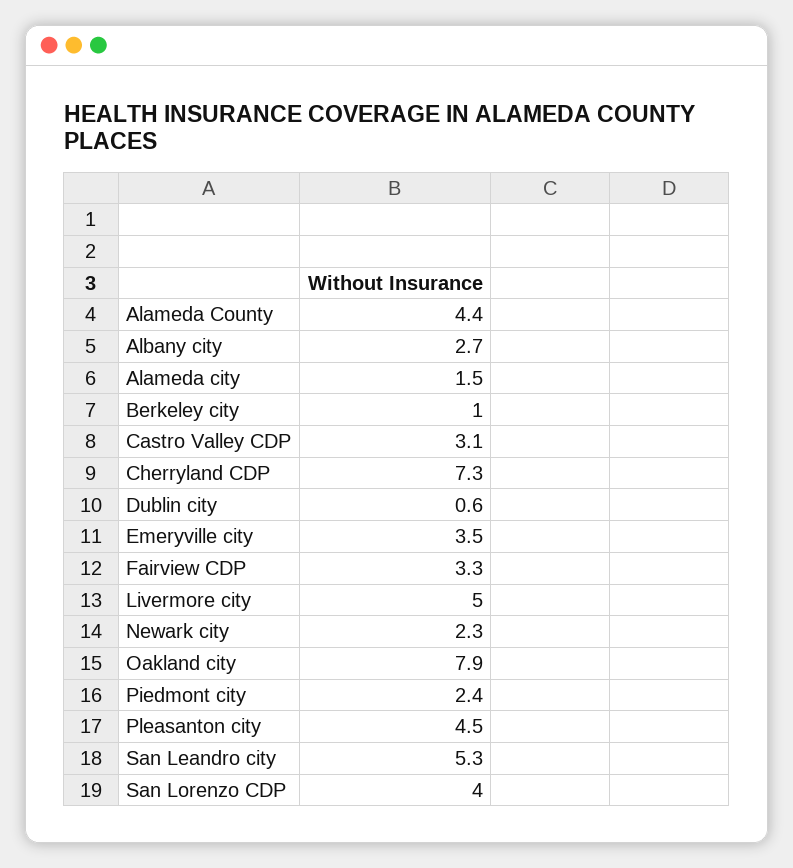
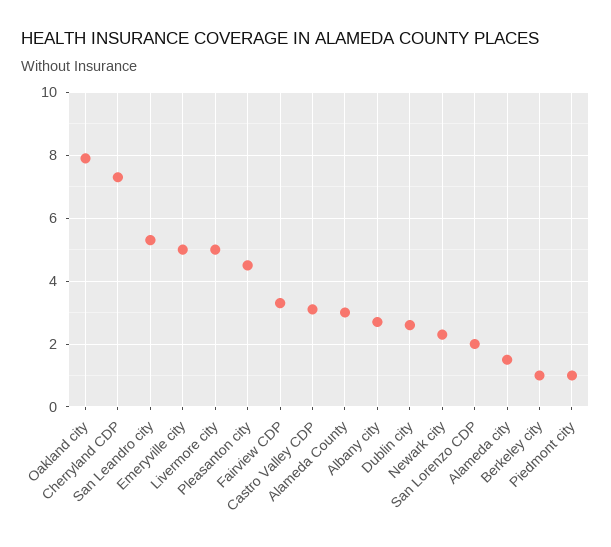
Alameda County: 4.4 -> 3
Dublin city: 0.6 -> 2.5
Emeryville city: 3.5 -> 5
Piedmont city: 2.4 -> 1
San Lorenzo CDP: 4 -> 2

